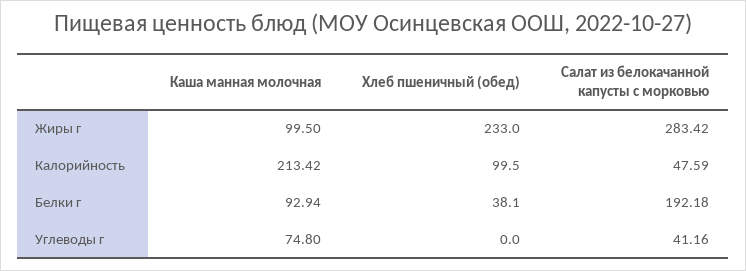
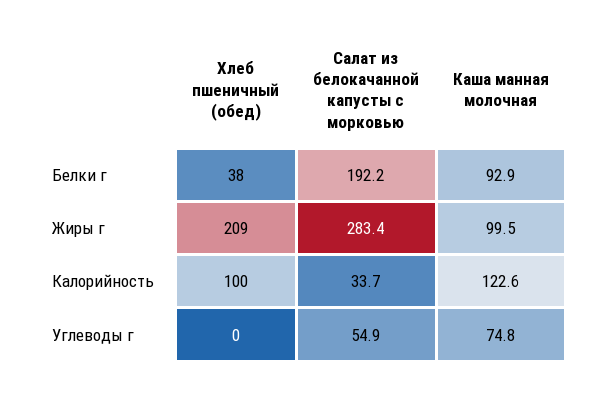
Хлеб пшеничный (обед), Жиры г: 233 -> 209
Каша манная молочная, Калорийность: 213.42 -> 122.6
Салат из белокачанной капусты с морковью, Калорийность: 47.59 -> 33.7
Салат из белокачанной капусты с морковью, Углеводы г: 41.16 -> 54.9

